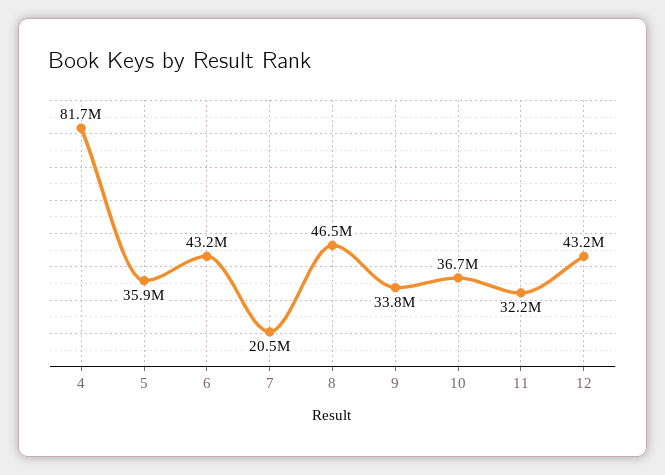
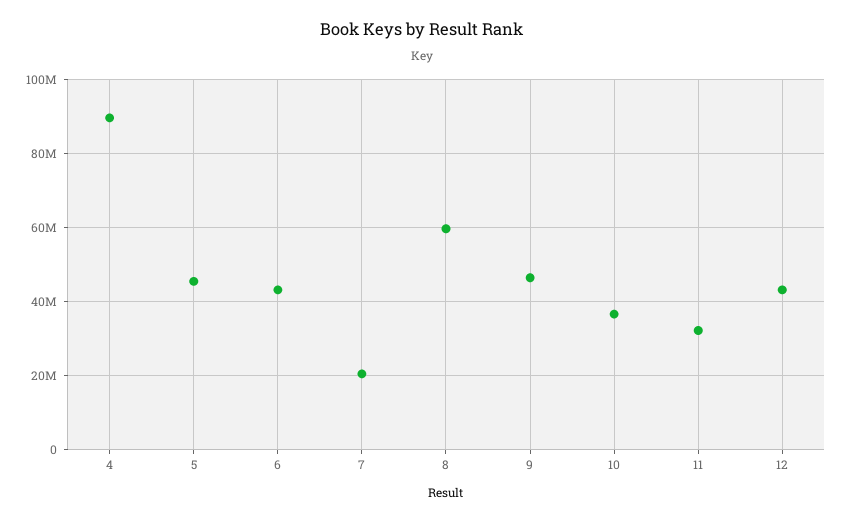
4: 81700000 -> 90000000
5: 35900000 -> 46000000
8: 46500000 -> 60000000
9: 33800000 -> 46000000

